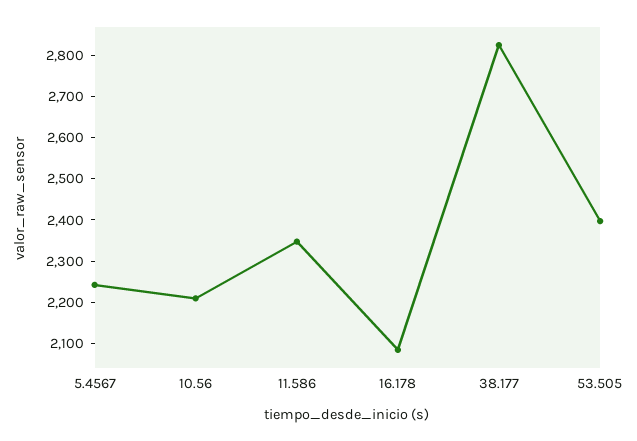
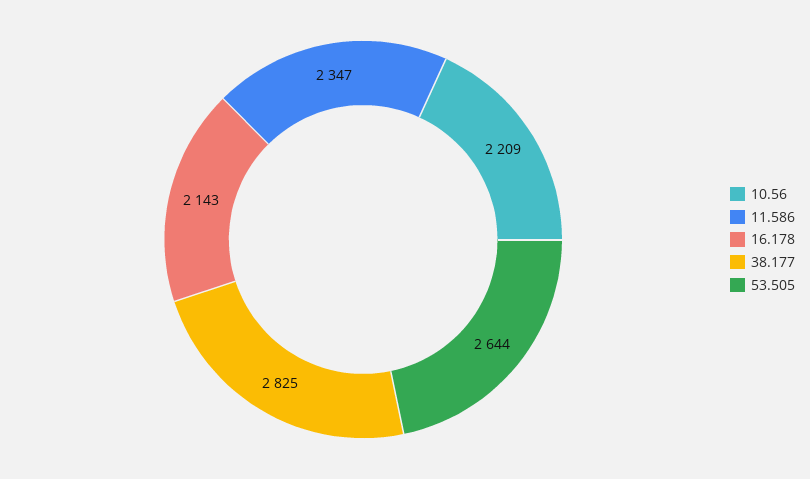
5.4567: 2240 -> none
16.178: 2080 -> 2143
53.505: 2400 -> 2644

